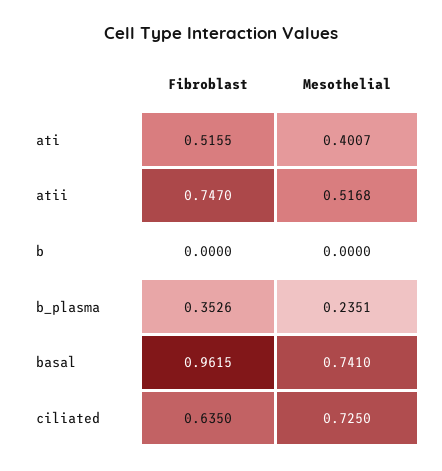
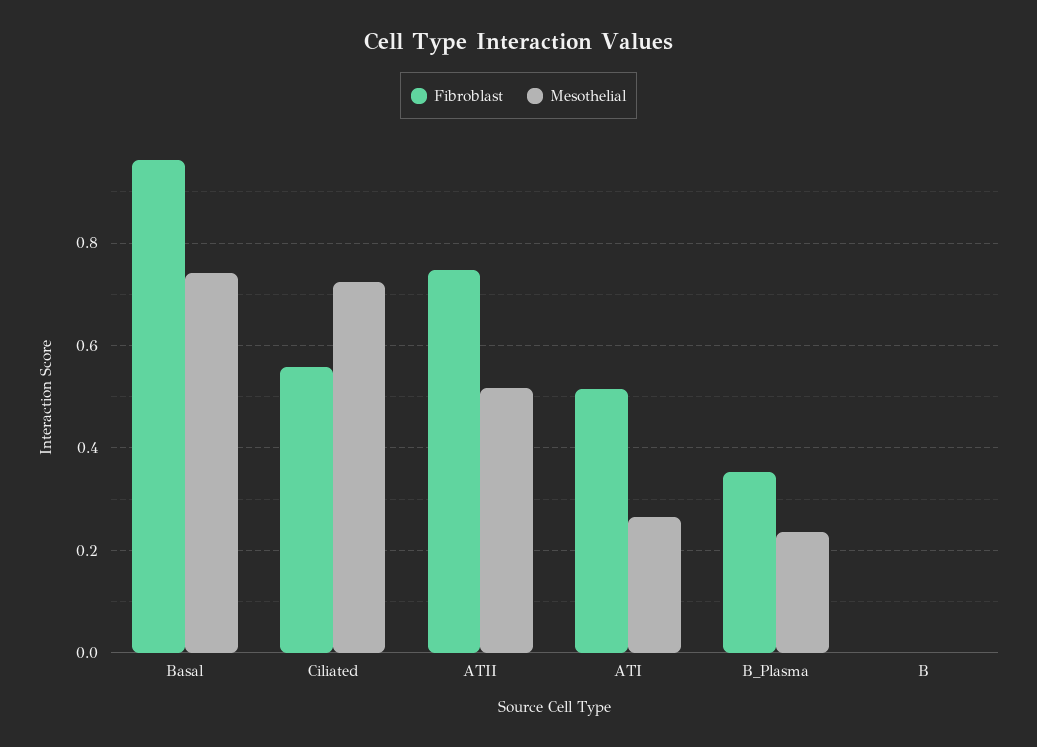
Mesothelial, ati: 0.4007 -> 0.26
Fibroblast, ciliated: 0.635 -> 0.56

